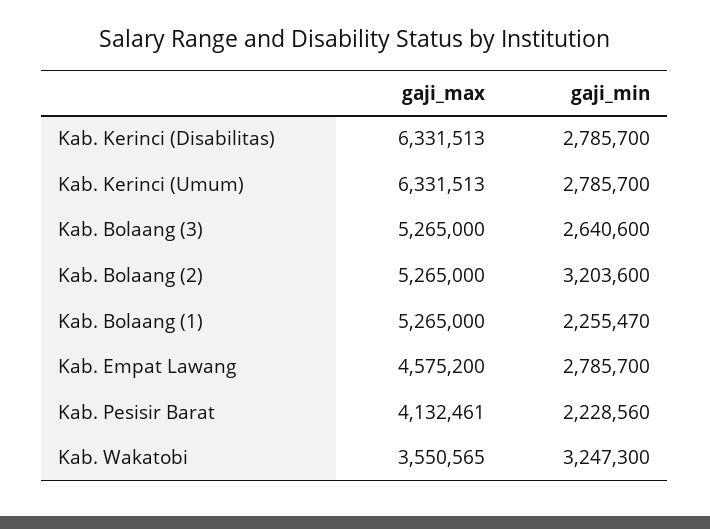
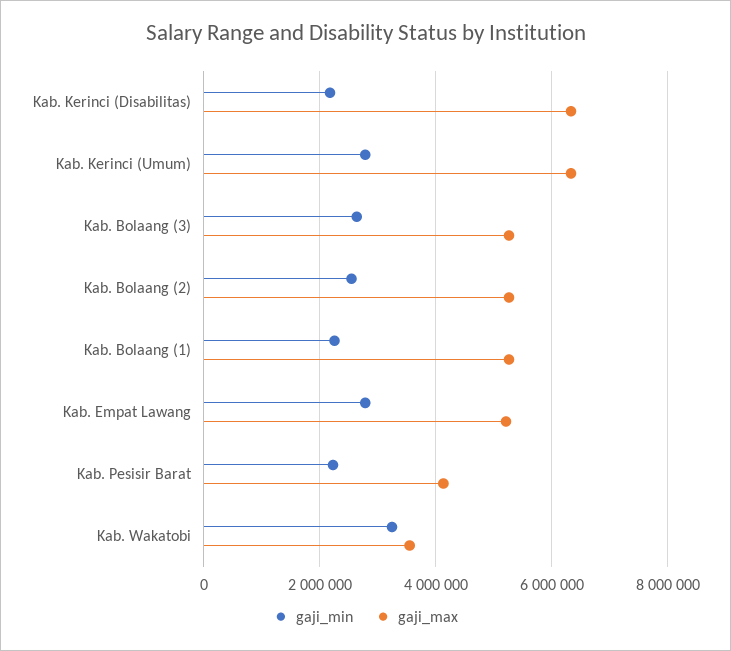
gaji_min, Kab. Kerinci (Disabilitas): 2785700 -> 2200000
gaji_min, Kab. Bolaang (2): 3203600 -> 2600000
gaji_max, Kab. Empat Lawang: 4575200 -> 5200000

